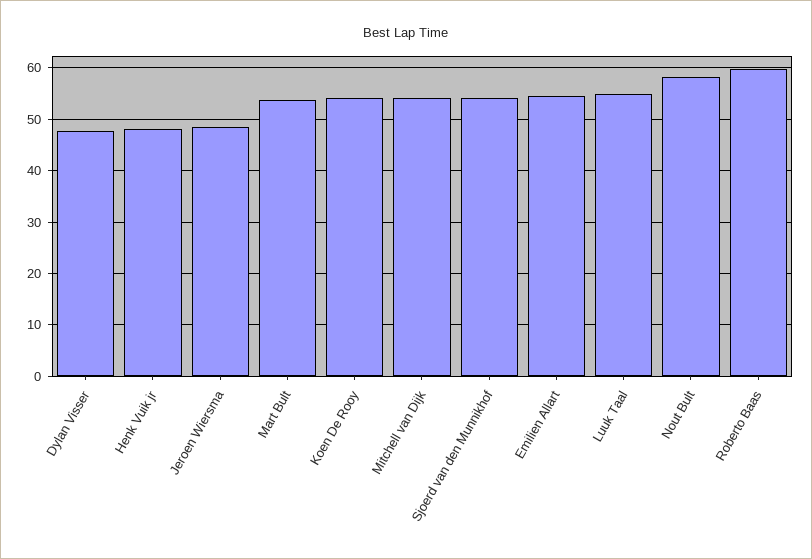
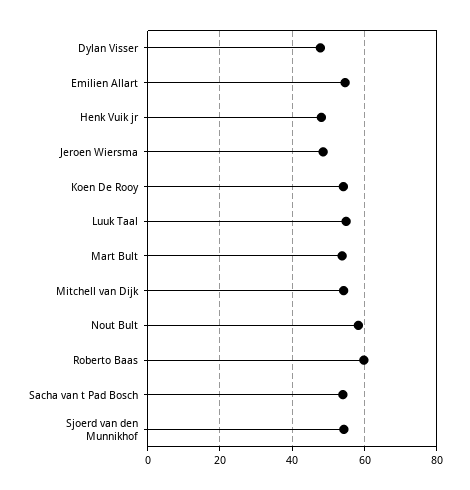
Sacha van t Pad Bosch: none -> 54

